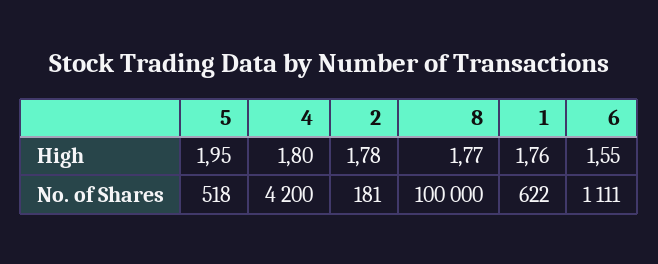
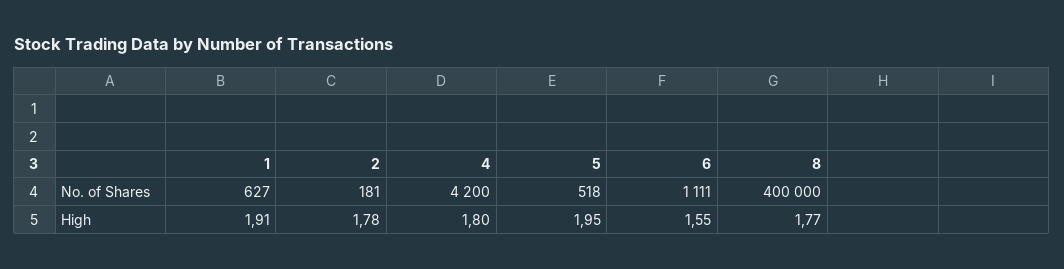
1, High: 1.76 -> 1.91
8, No. of Shares: 100000 -> 400000
1, No. of Shares: 622 -> 627

